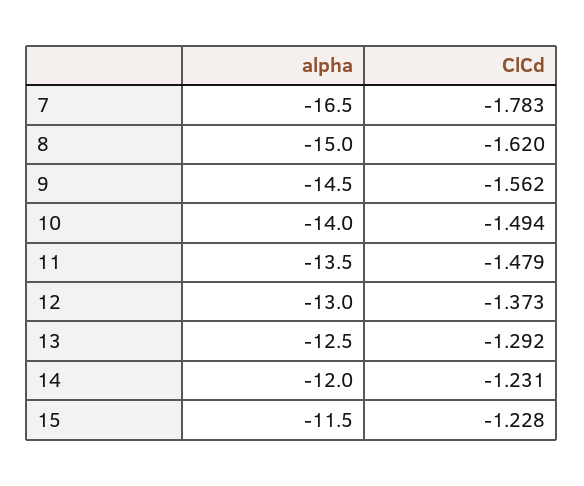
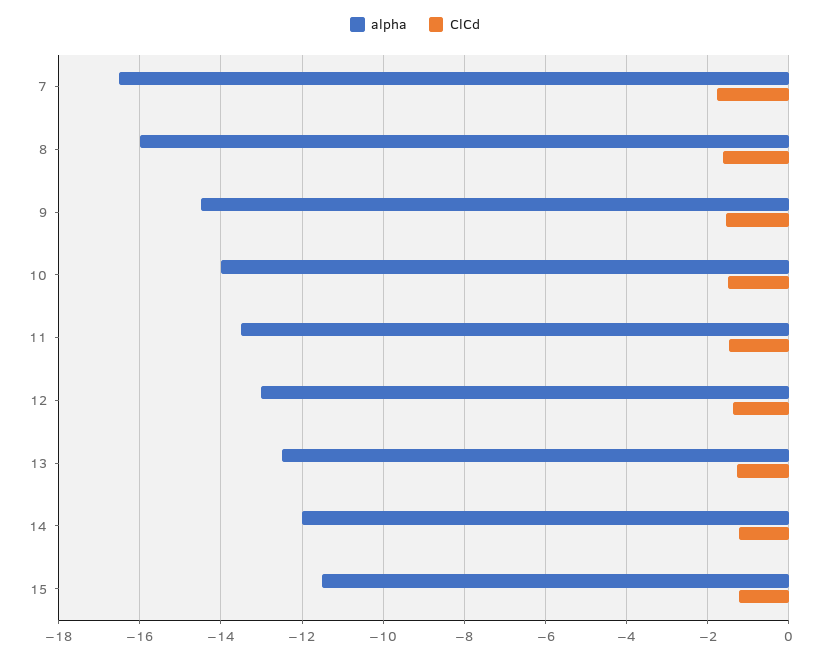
alpha, 8: -15 -> -16

